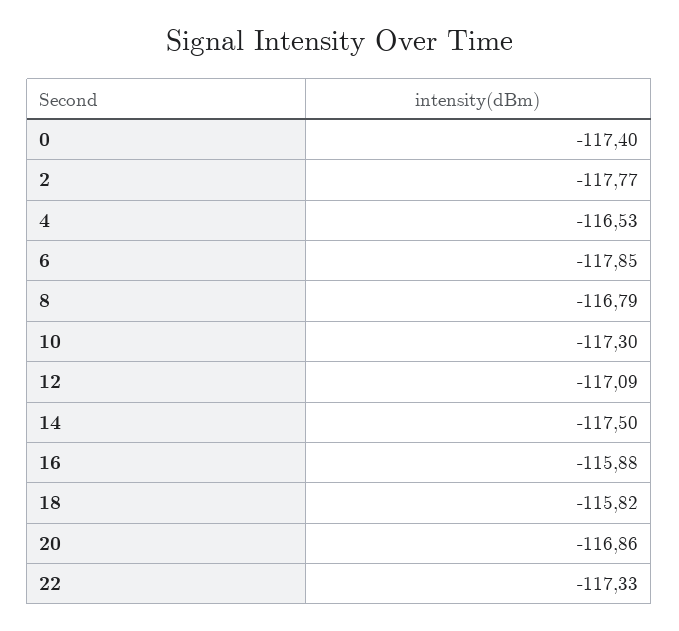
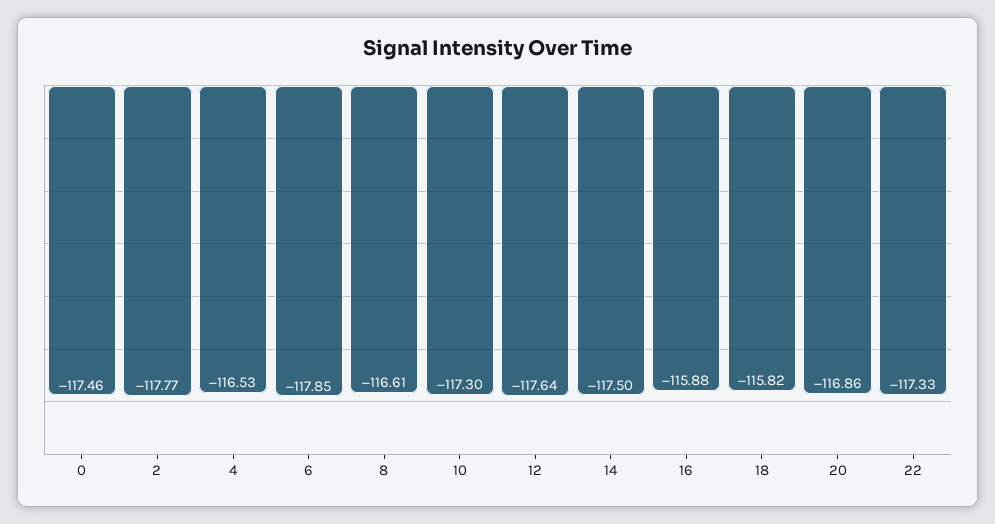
0: -117.4 -> -117.46
8: -116.79 -> -116.61
12: -117.09 -> -117.64

